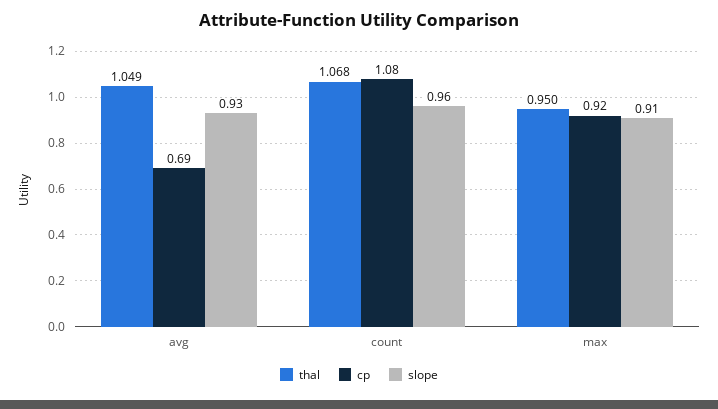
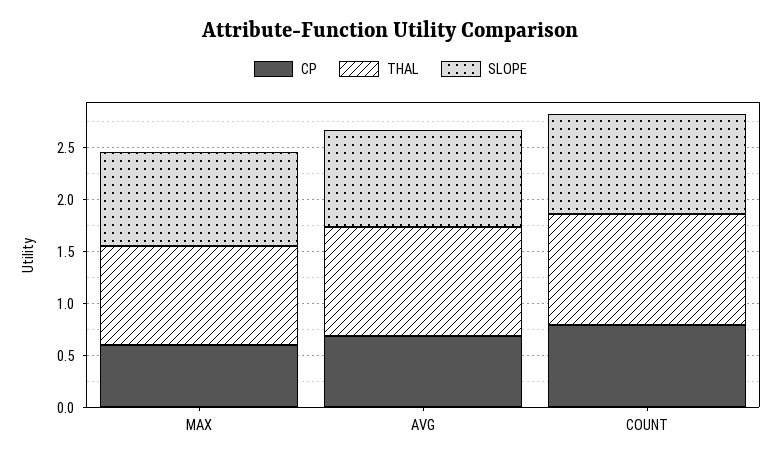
cp, count: 1.08 -> 0.8
cp, max: 0.92 -> 0.6

